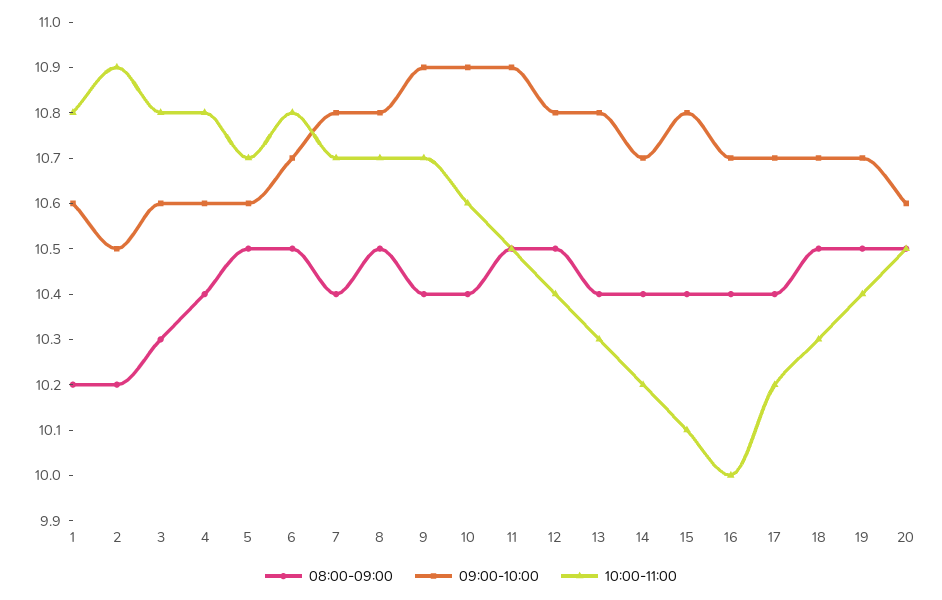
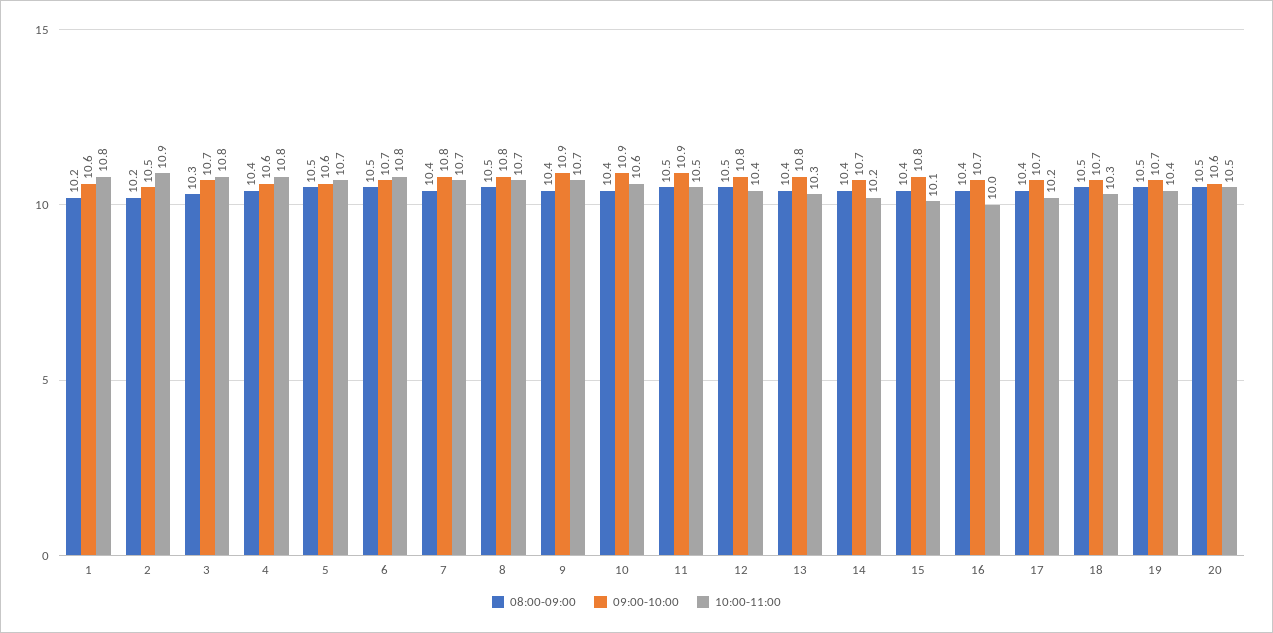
09:00-10:00, 3: 10.6 -> 10.7

